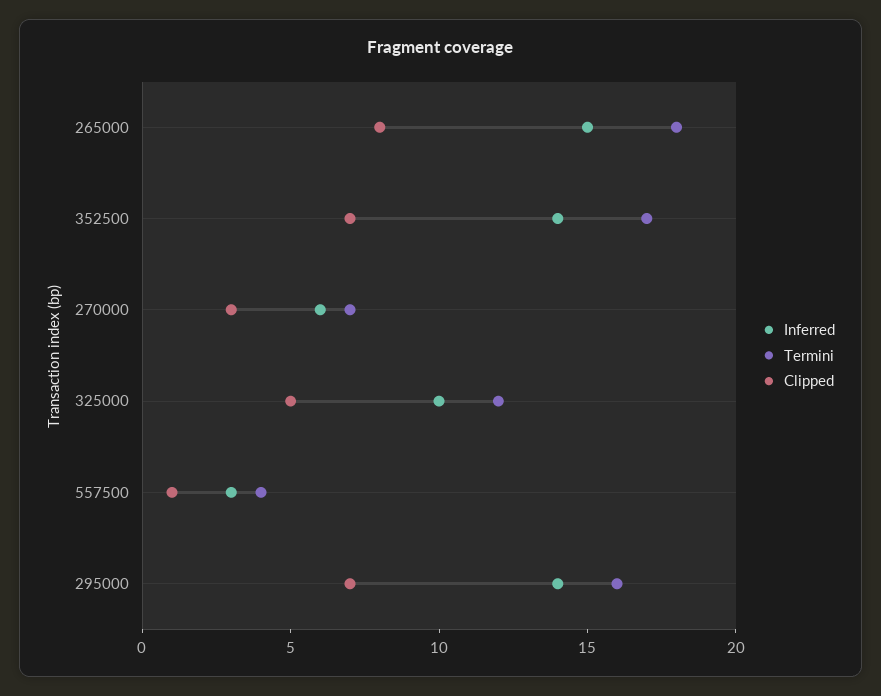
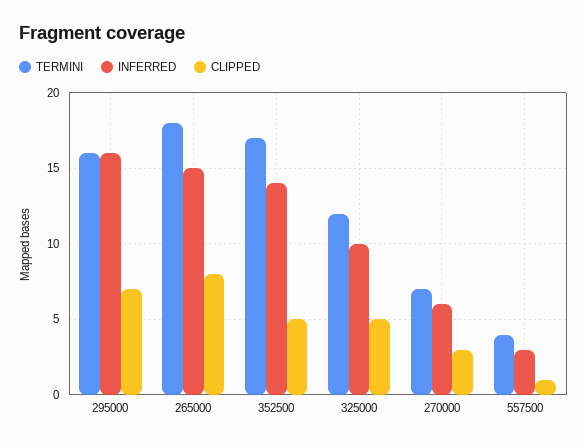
Clipped, 352500: 7 -> 5
Inferred, 295000: 14 -> 16

